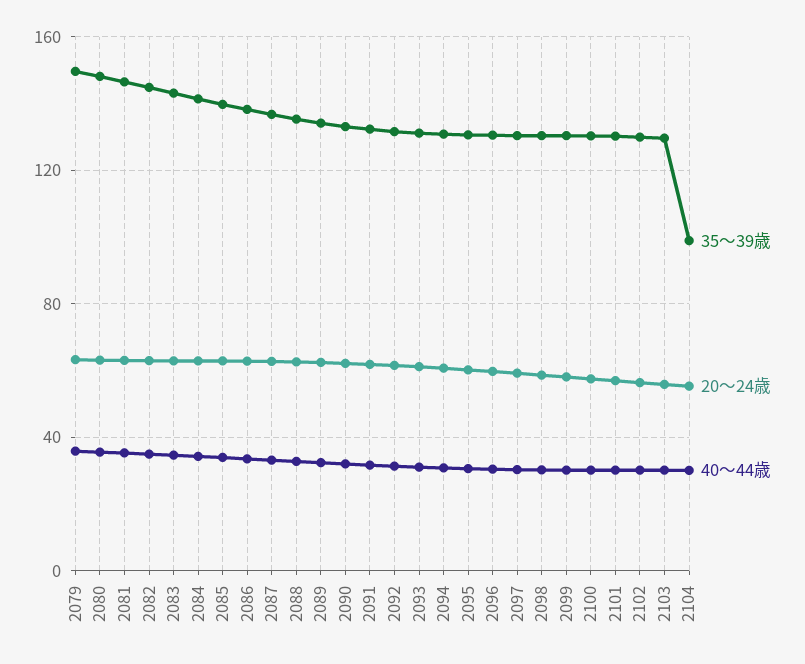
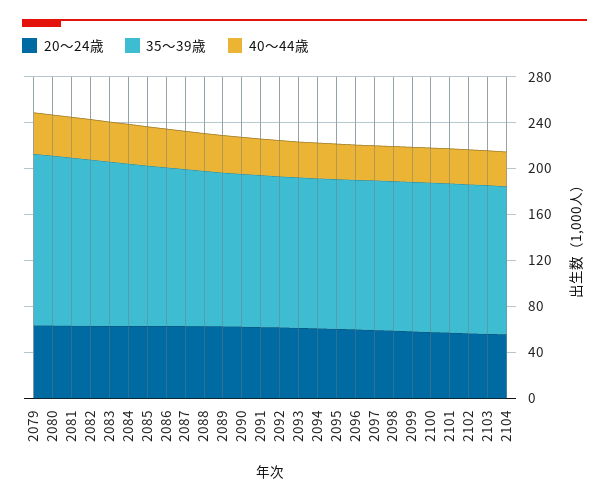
35～39歳, 2104: 100 -> 130

